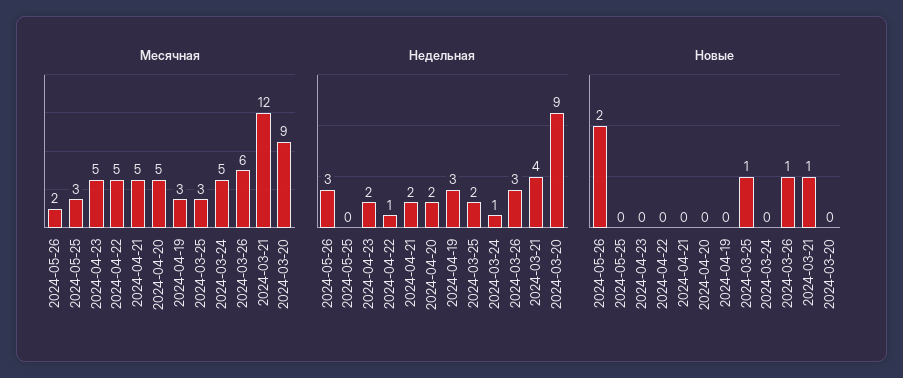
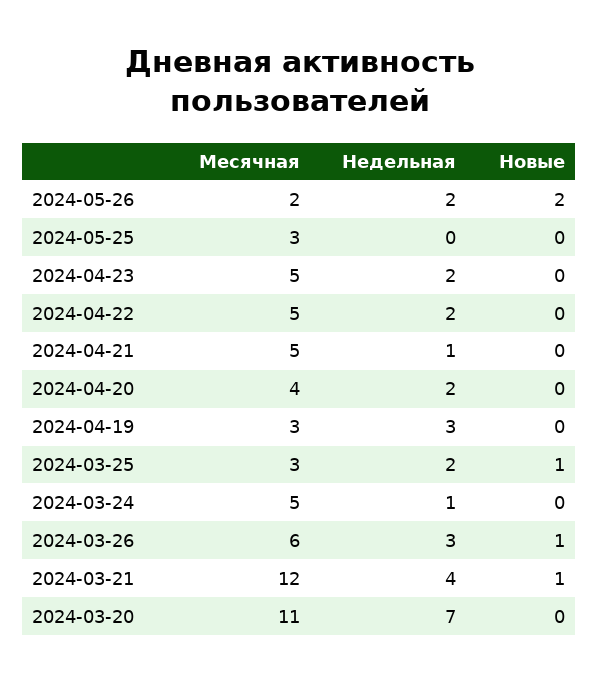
Месячная, 2024-04-20: 5 -> 4
Месячная, 2024-03-20: 9 -> 11
Недельная, 2024-05-26: 3 -> 2
Недельная, 2024-04-22: 1 -> 2
Недельная, 2024-04-21: 2 -> 1
Недельная, 2024-03-20: 9 -> 7

